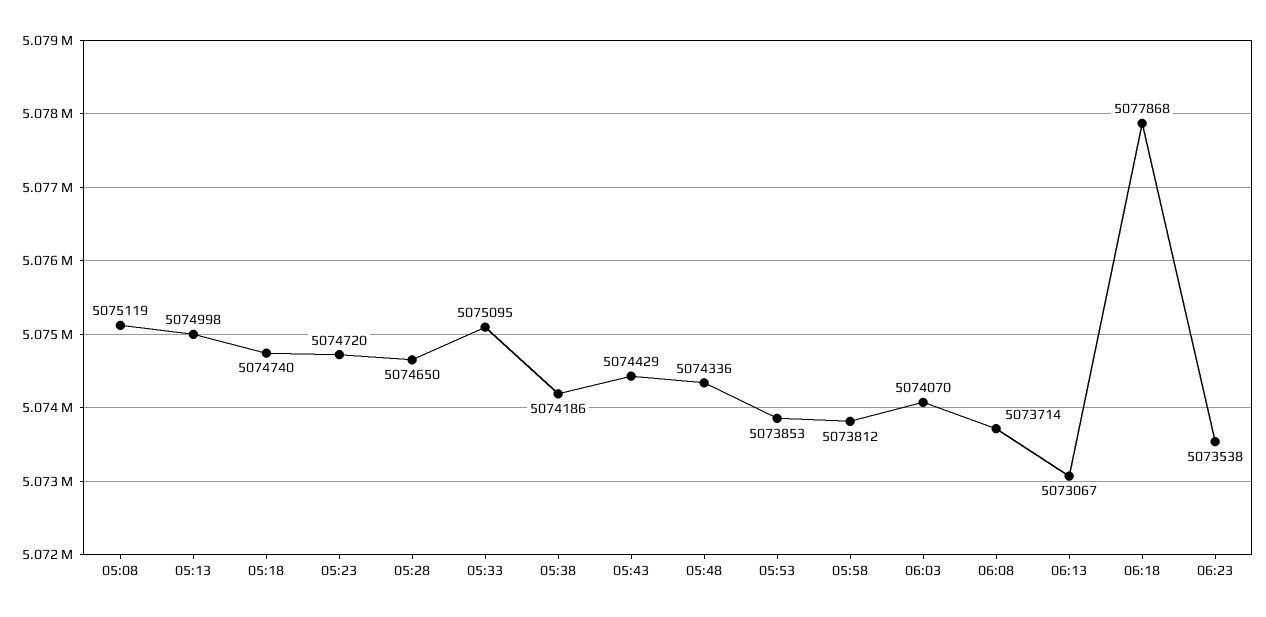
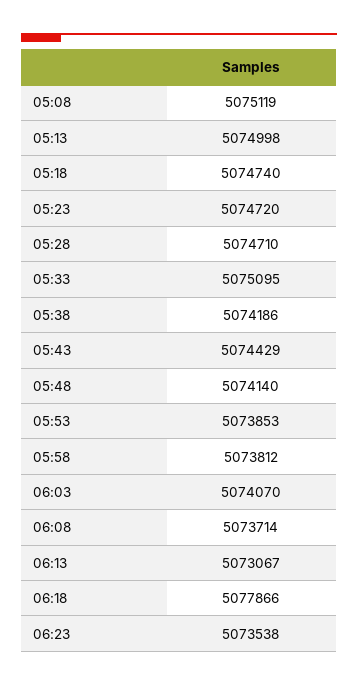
05:28: 5074650 -> 5074710
05:48: 5074336 -> 5074140
06:18: 5077868 -> 5077866

